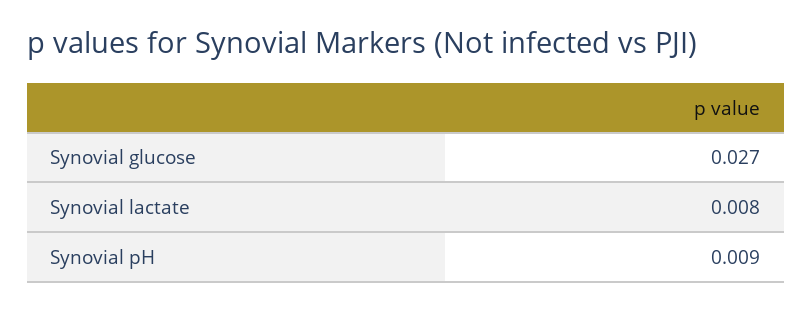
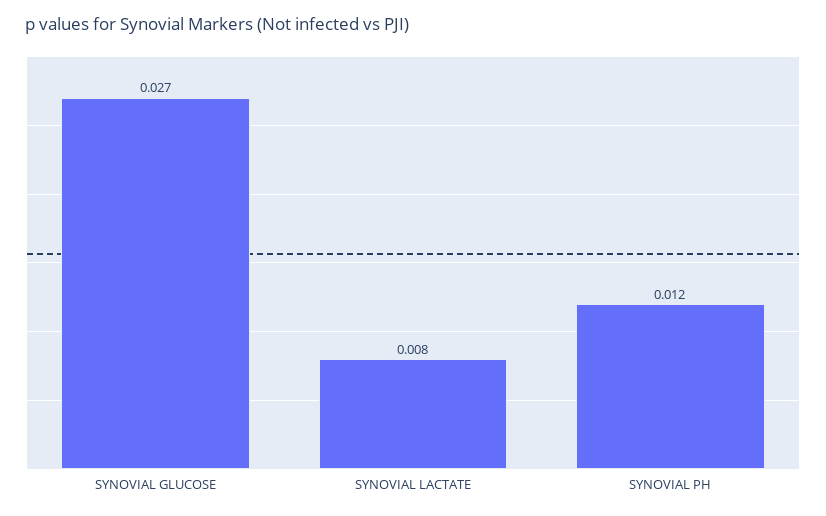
Synovial pH: 0.009 -> 0.012

